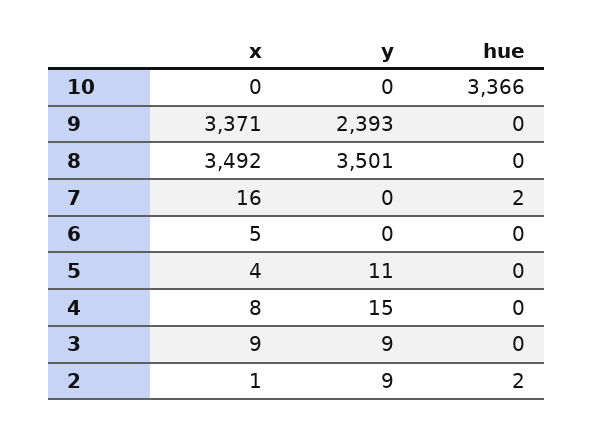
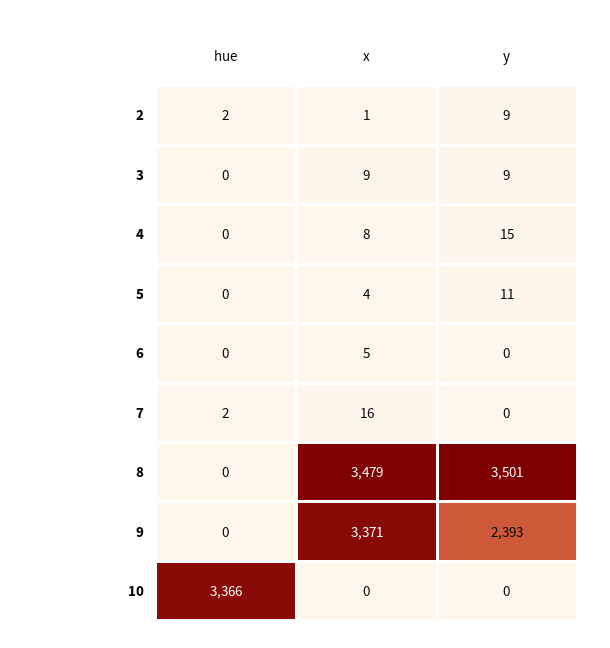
x, 8: 3492 -> 3479

